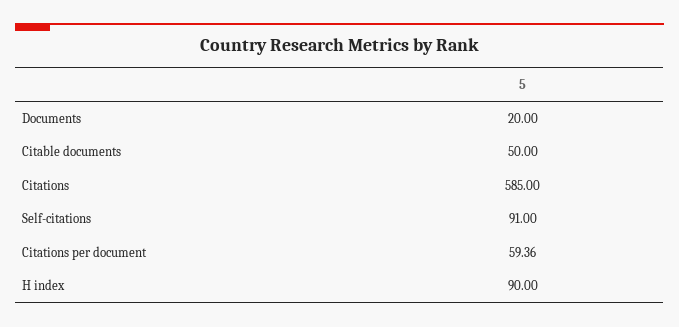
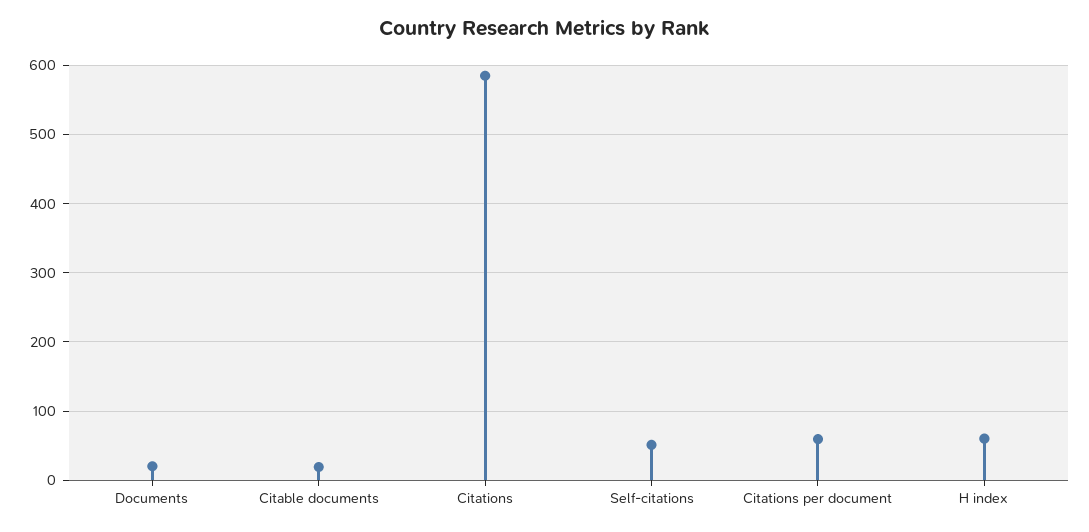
Citable documents: 50 -> 20
Self-citations: 91 -> 50
H index: 90 -> 60

